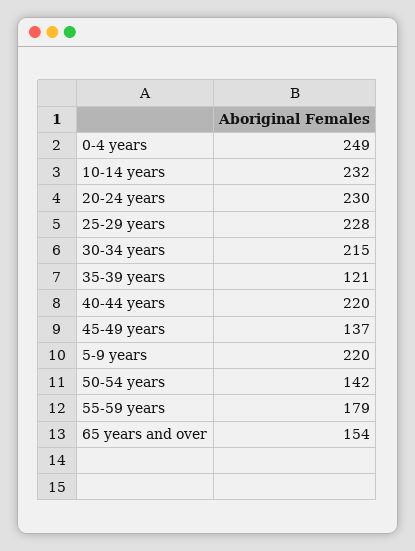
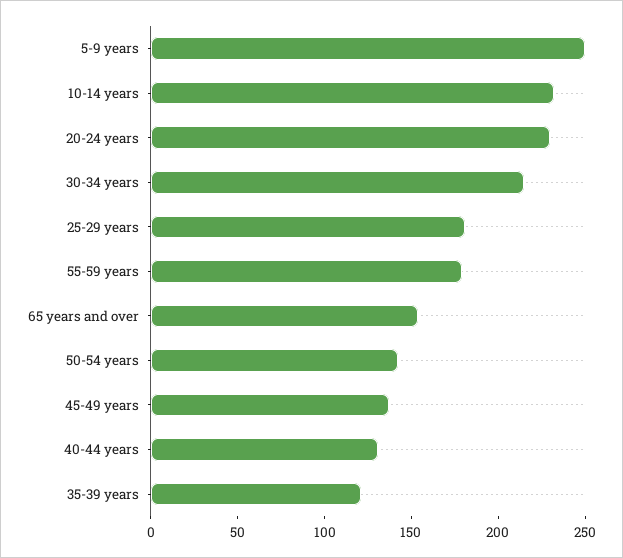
0-4 years: 249 -> none
25-29 years: 228 -> 180
40-44 years: 220 -> 130
5-9 years: 220 -> 250

